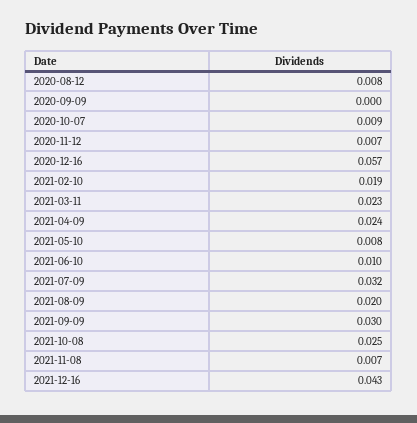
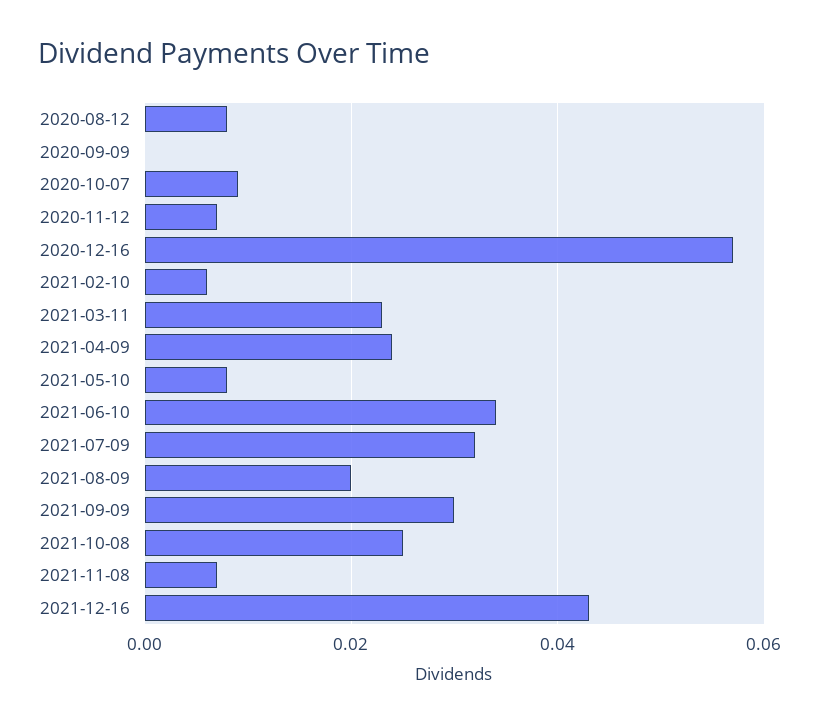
2021-02-10: 0.019 -> 0.005
2021-06-10: 0.01 -> 0.035

